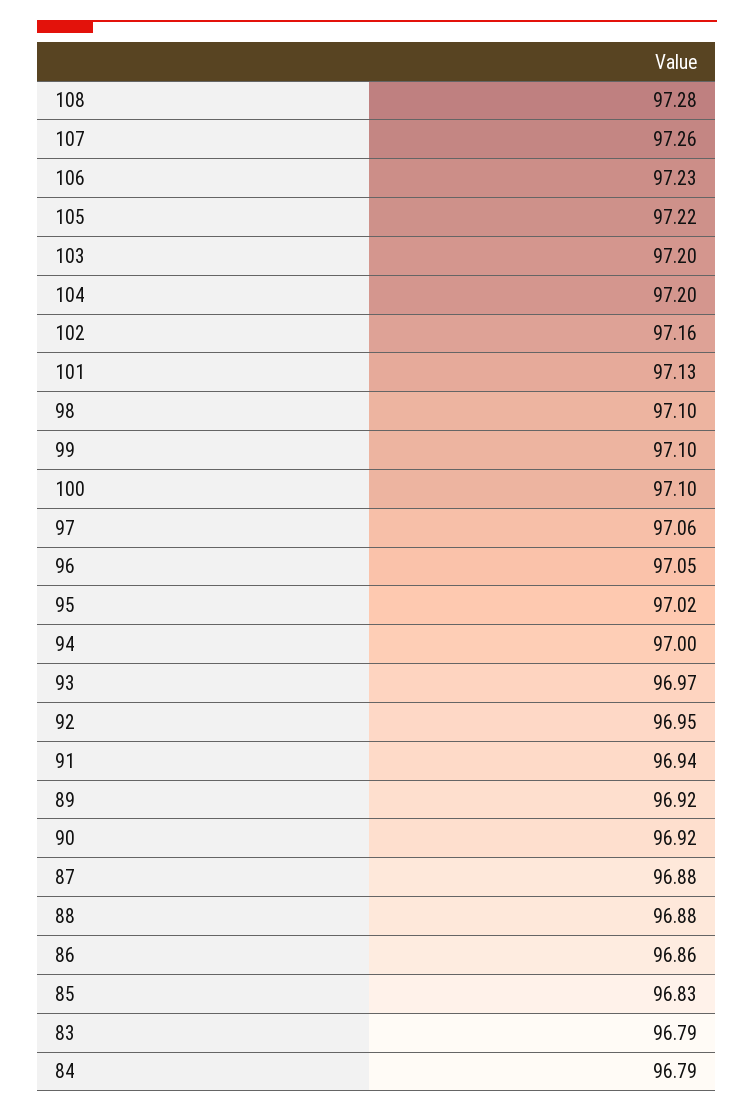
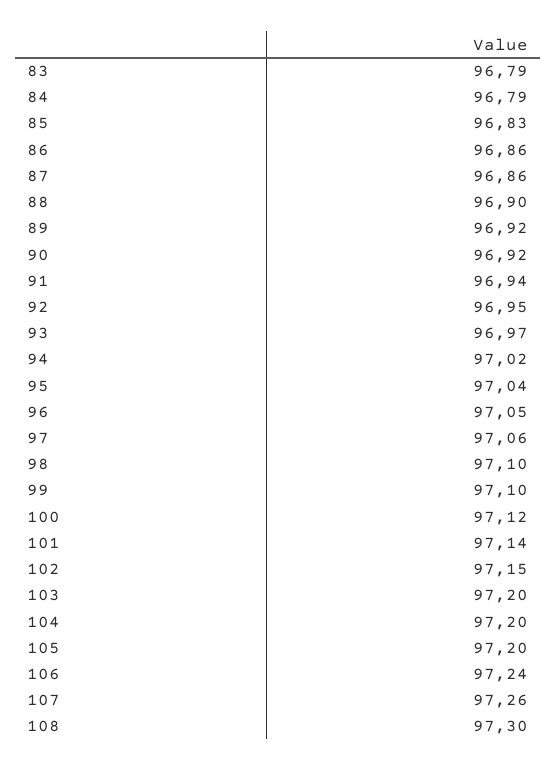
108: 97.28 -> 97.3
106: 97.23 -> 97.24
105: 97.22 -> 97.2
102: 97.16 -> 97.15
101: 97.13 -> 97.14
100: 97.1 -> 97.12
95: 97.02 -> 97.04
94: 97 -> 97.02
87: 96.88 -> 96.86
88: 96.88 -> 96.9

